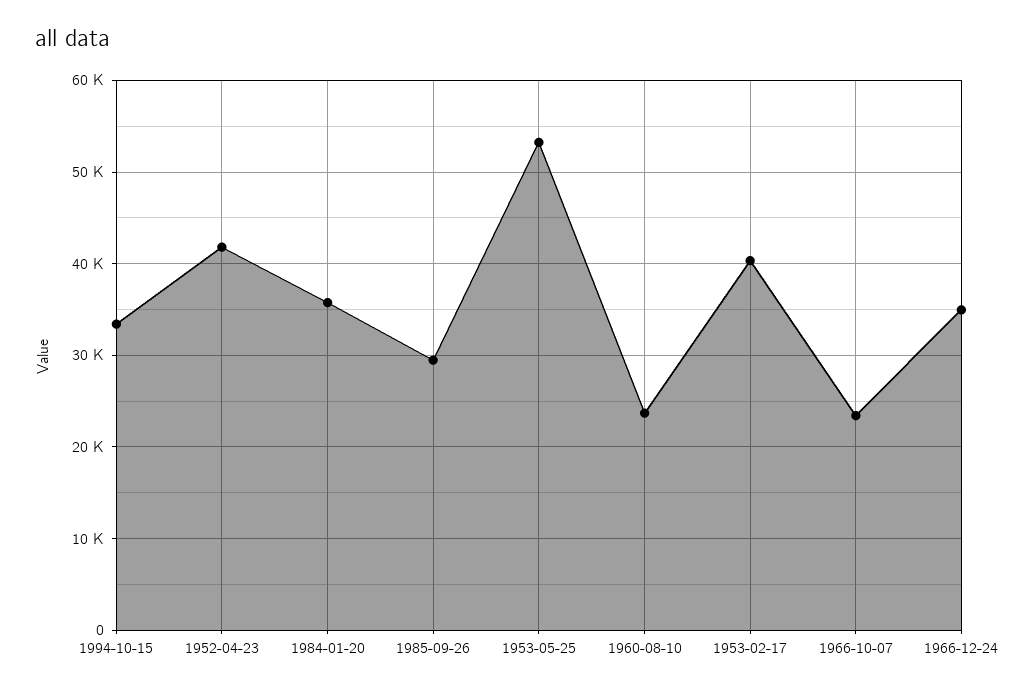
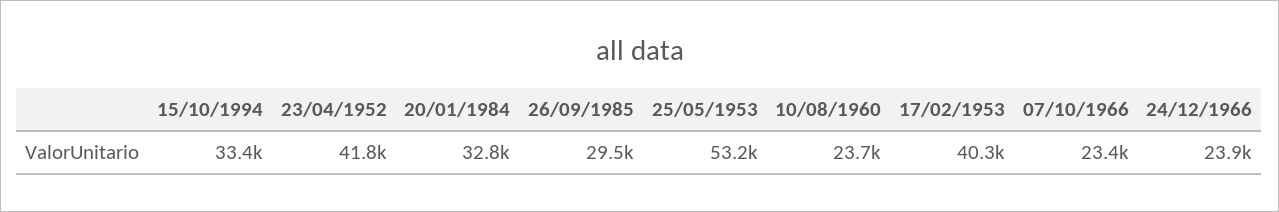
1984-01-20: 36000 -> 32800
1966-12-24: 35000 -> 23900

